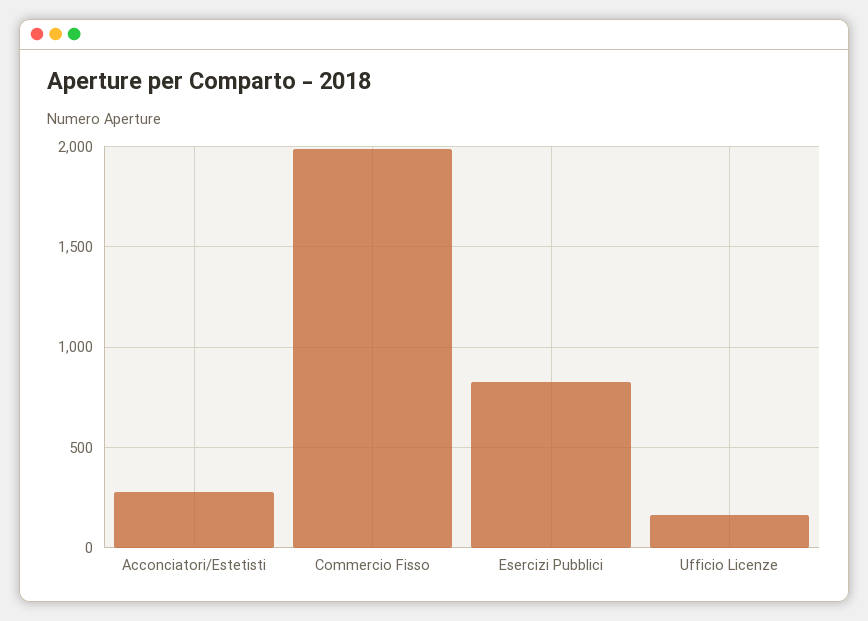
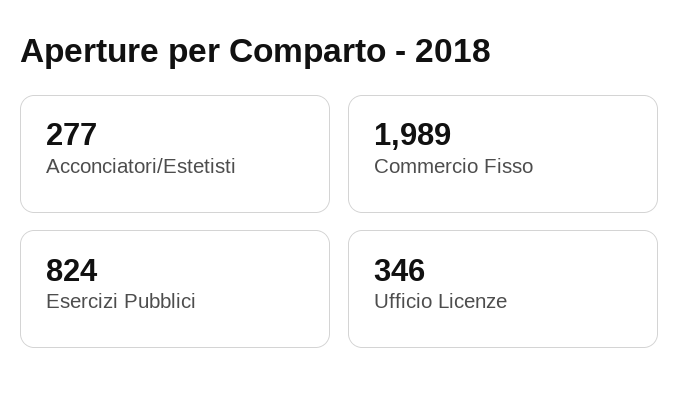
Ufficio Licenze: 150 -> 346

